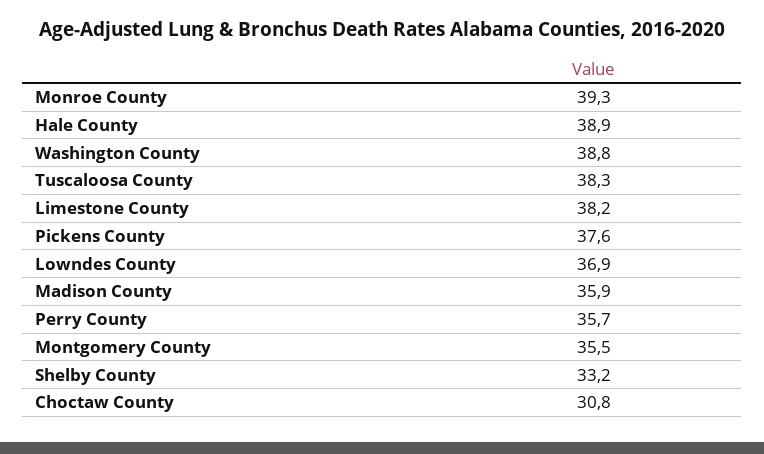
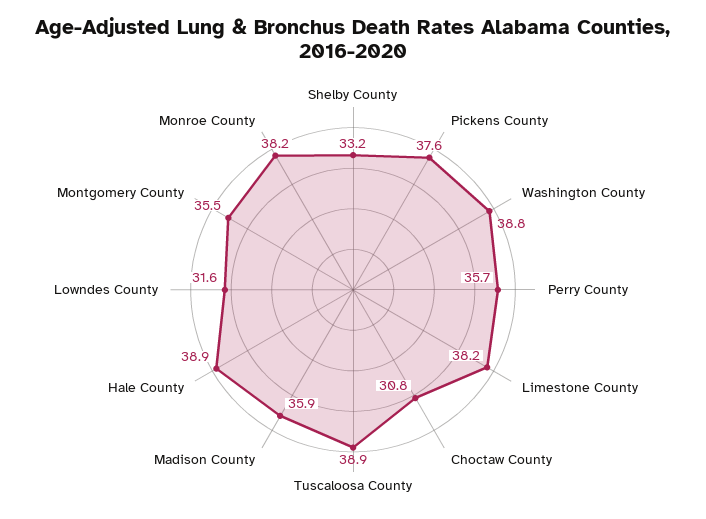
Monroe County: 39.3 -> 38.2
Tuscaloosa County: 38.3 -> 38.9
Lowndes County: 36.9 -> 31.6

